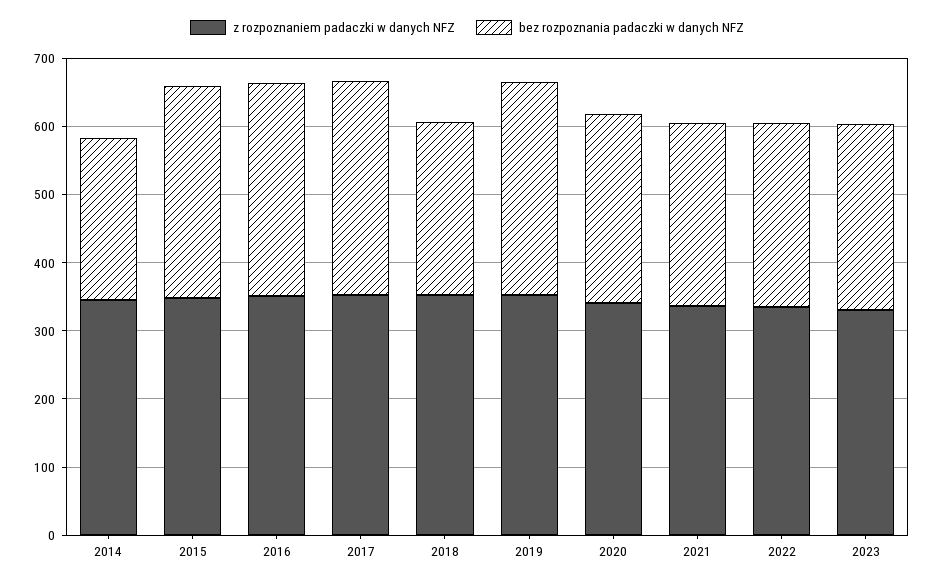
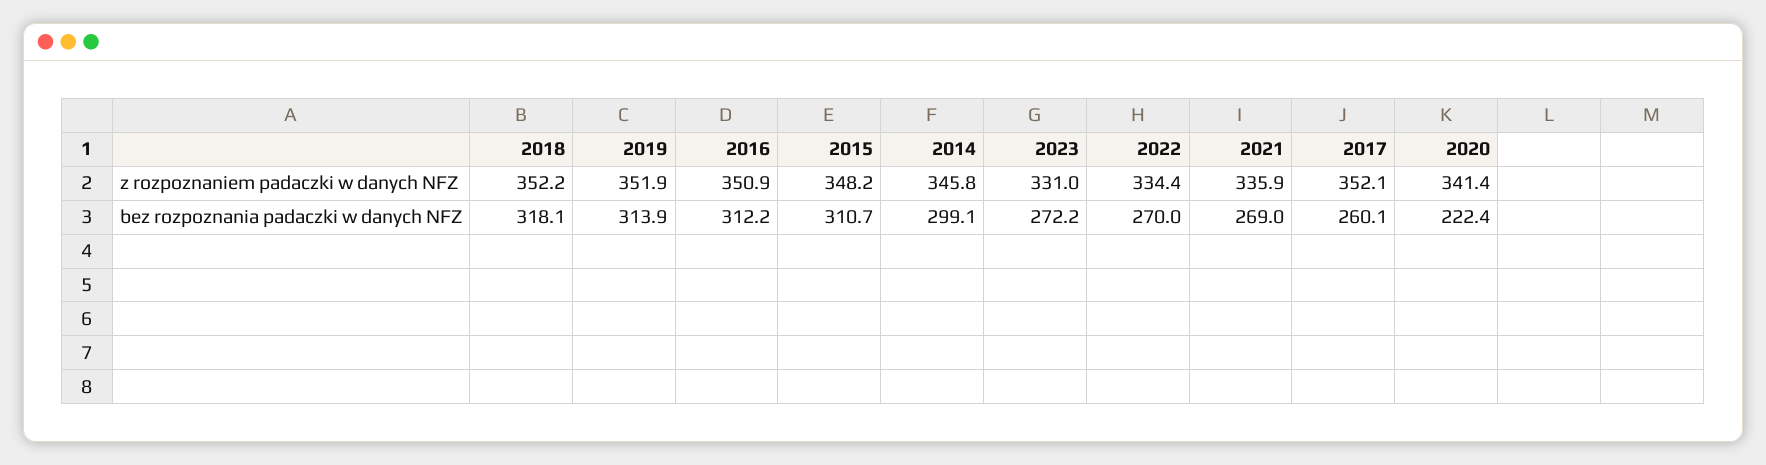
bez rozpoznania padaczki w danych NFZ, 2014: 240 -> 299.1
bez rozpoznania padaczki w danych NFZ, 2017: 320 -> 260.1
bez rozpoznania padaczki w danych NFZ, 2018: 260 -> 318.1
bez rozpoznania padaczki w danych NFZ, 2020: 280 -> 222.4

